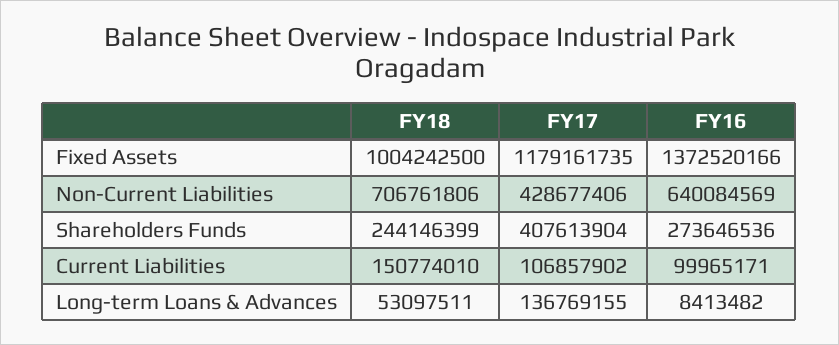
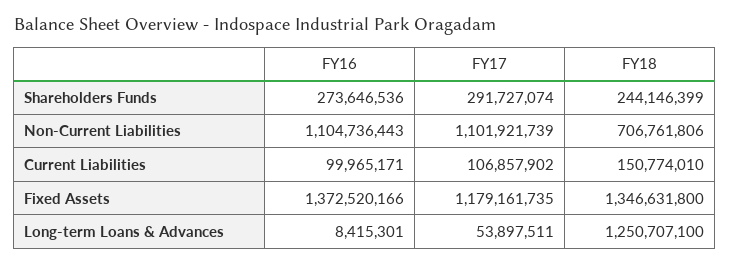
FY18, Fixed Assets: 1004242500 -> 1346631800
FY17, Non-Current Liabilities: 428677406 -> 1101921739
FY16, Non-Current Liabilities: 640084569 -> 1104736443
FY17, Shareholders Funds: 407613904 -> 291727074
FY18, Long-term Loans & Advances: 53097511 -> 1250707100
FY17, Long-term Loans & Advances: 136769155 -> 53897511
FY16, Long-term Loans & Advances: 8413482 -> 8415301

